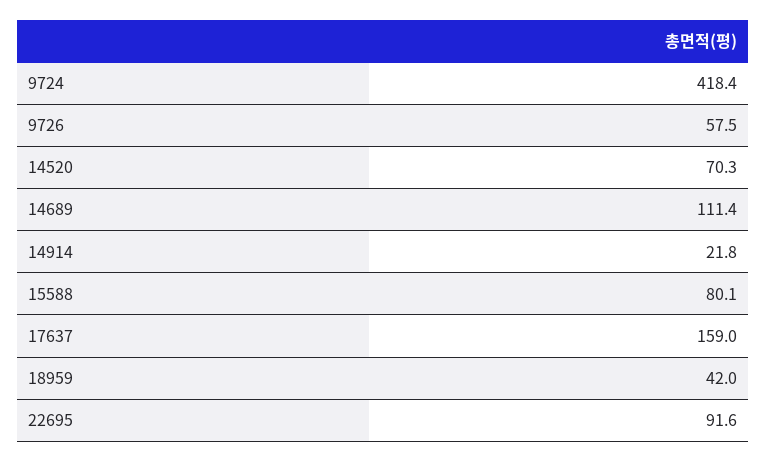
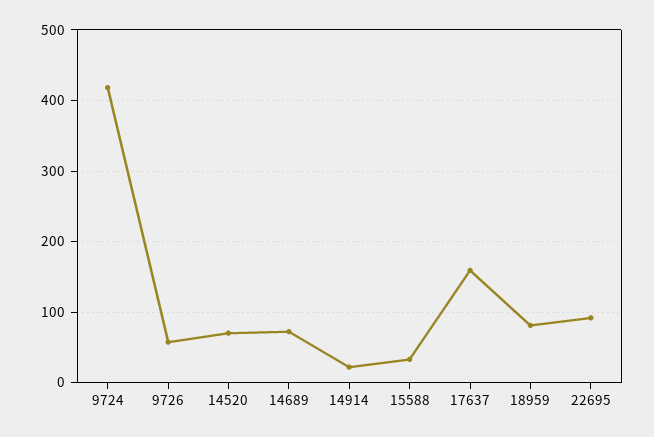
14689: 111.4 -> 70
15588: 80.1 -> 30
18959: 42 -> 80

